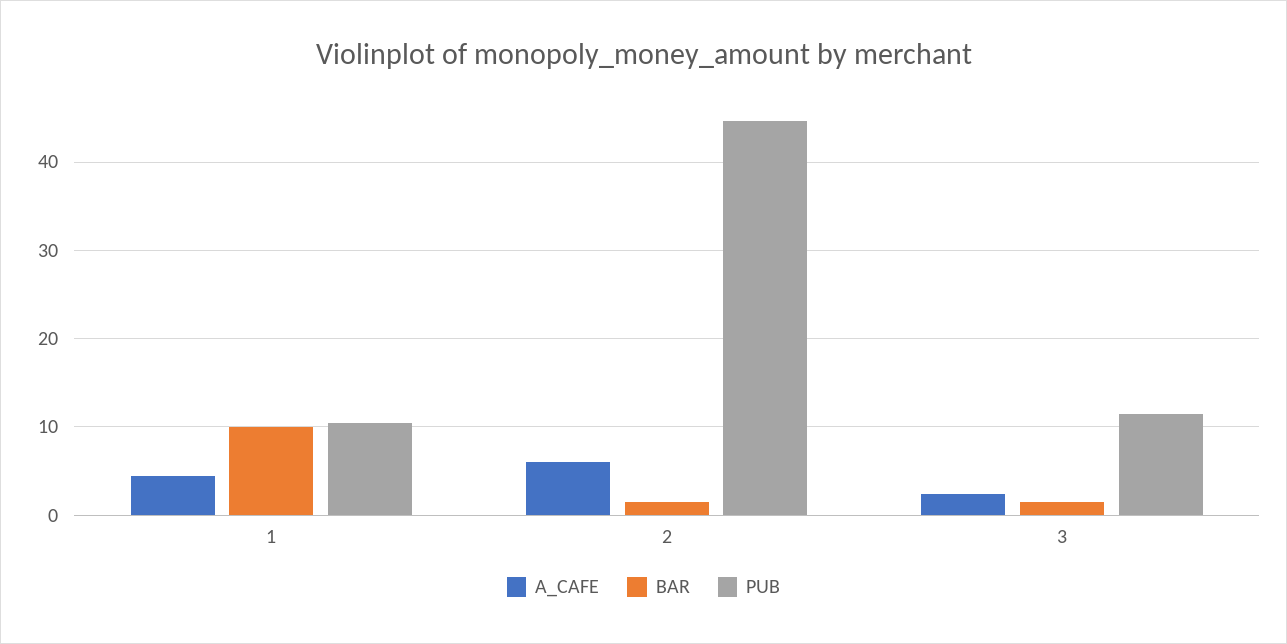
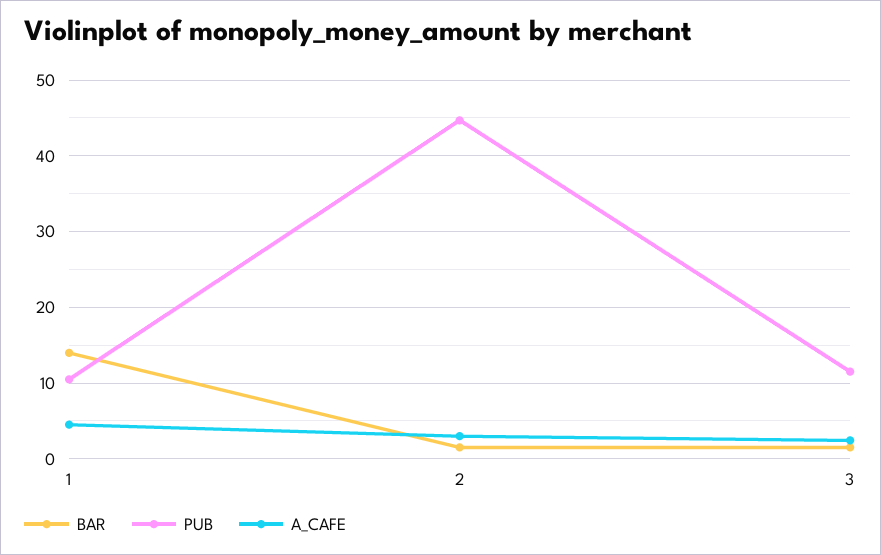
BAR, 1: 10 -> 14
A_CAFE, 2: 6 -> 3

